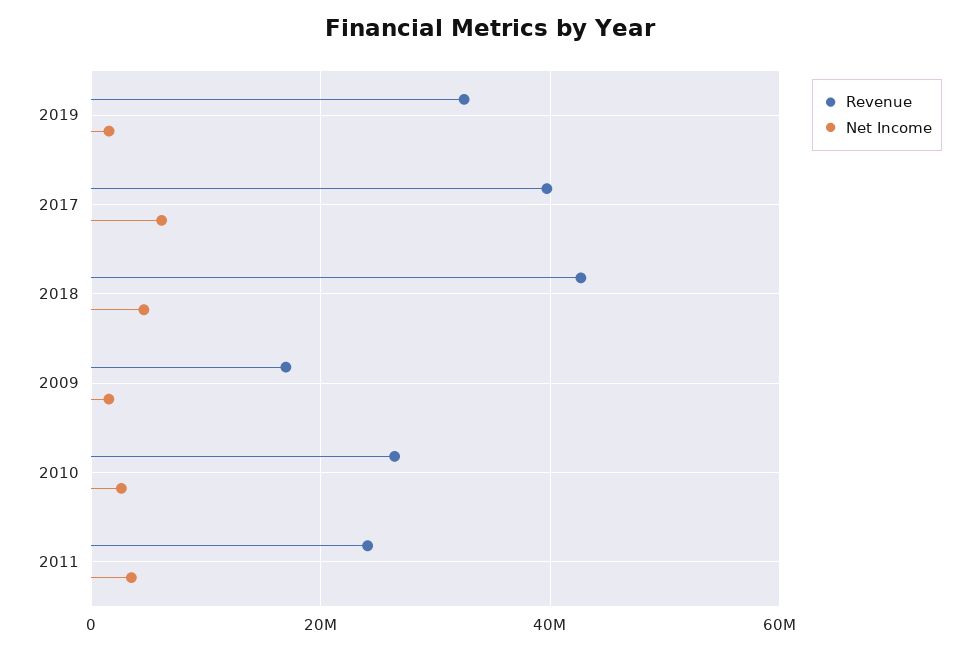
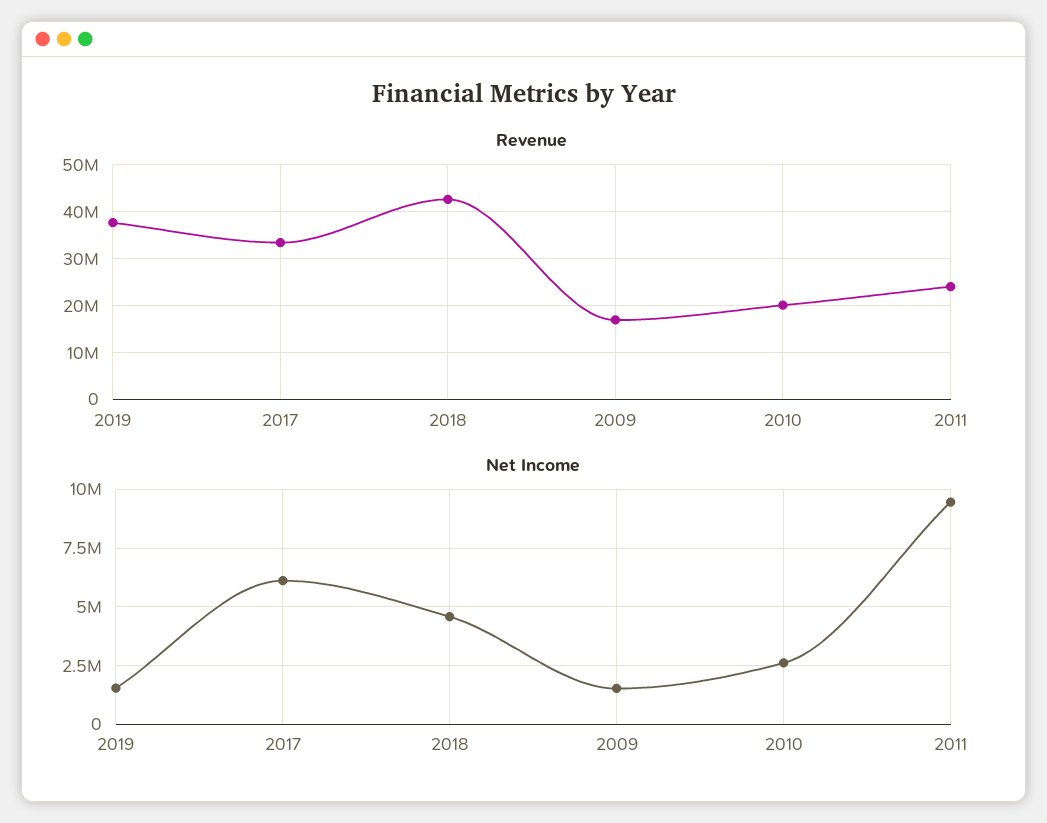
Revenue, 2019: 32000000 -> 38000000
Revenue, 2017: 40000000 -> 34000000
Revenue, 2010: 26000000 -> 20000000
Net Income, 2011: 4000000 -> 9500000

